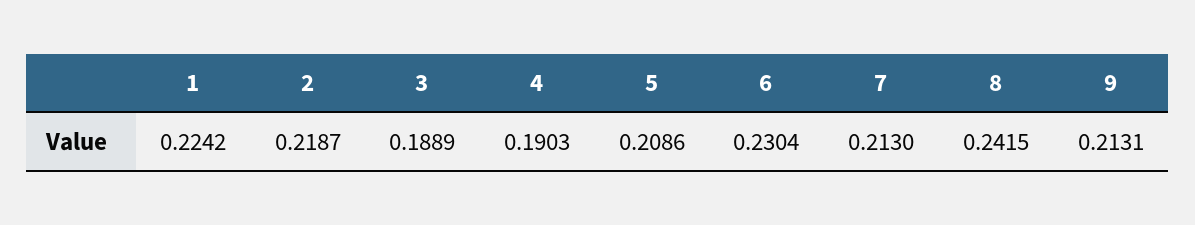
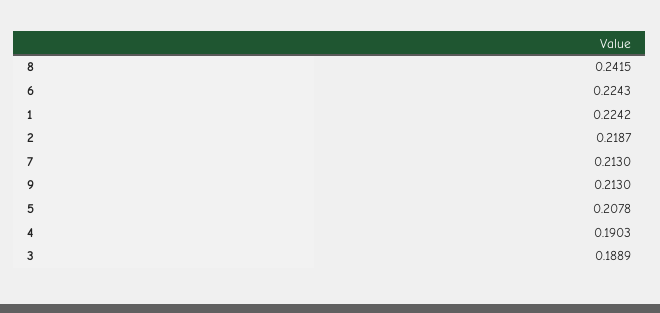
5: 0.2086 -> 0.2078
6: 0.2304 -> 0.2243
9: 0.2131 -> 0.213

